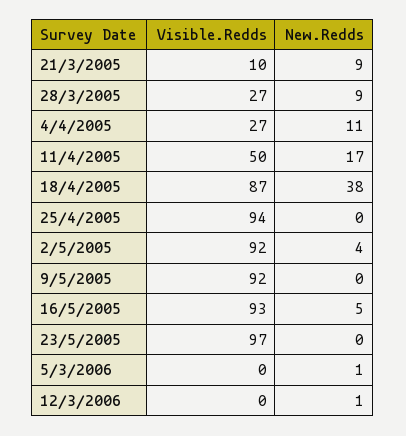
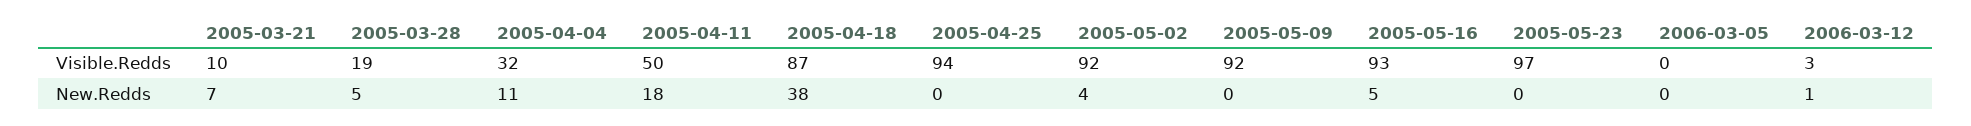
New.Redds, 21/3/2005: 9 -> 7
Visible.Redds, 28/3/2005: 27 -> 19
New.Redds, 28/3/2005: 9 -> 5
Visible.Redds, 4/4/2005: 27 -> 32
New.Redds, 11/4/2005: 17 -> 18
New.Redds, 5/3/2006: 1 -> 0
Visible.Redds, 12/3/2006: 0 -> 3

